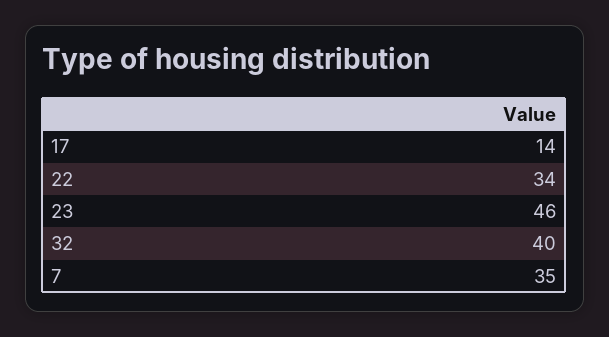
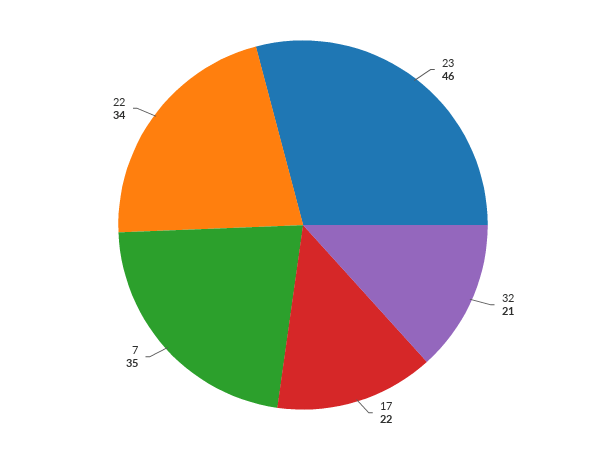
17: 14 -> 22
32: 40 -> 21

